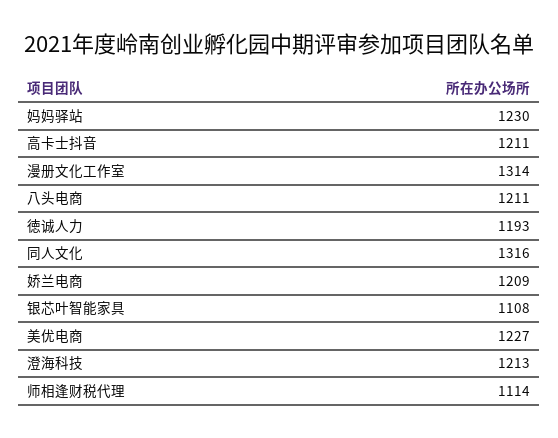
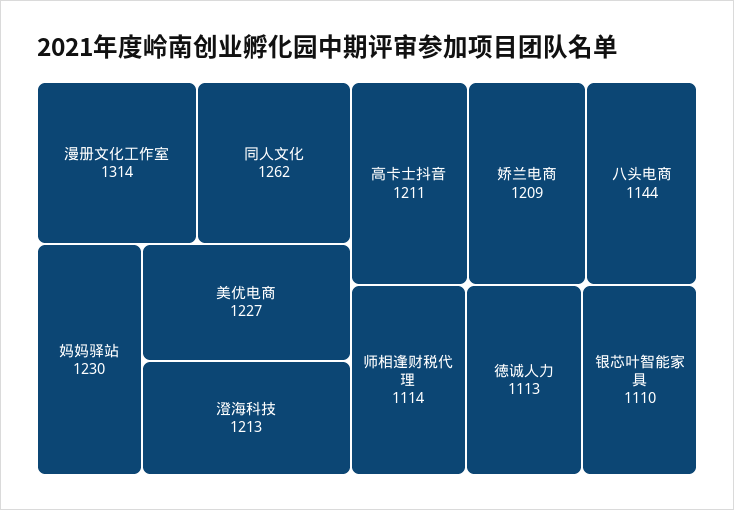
八头电商: 1211 -> 1144
徳诚人力: 1193 -> 1113
同人文化: 1316 -> 1262
银芯叶智能家具: 1108 -> 1110

